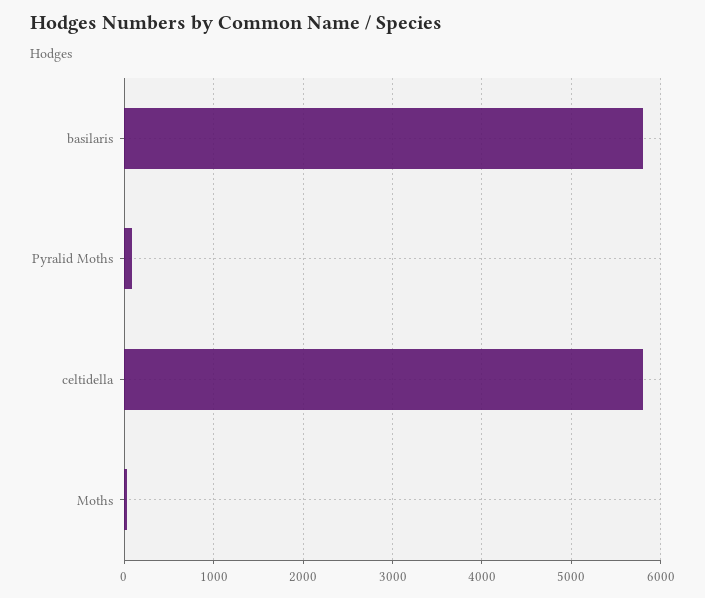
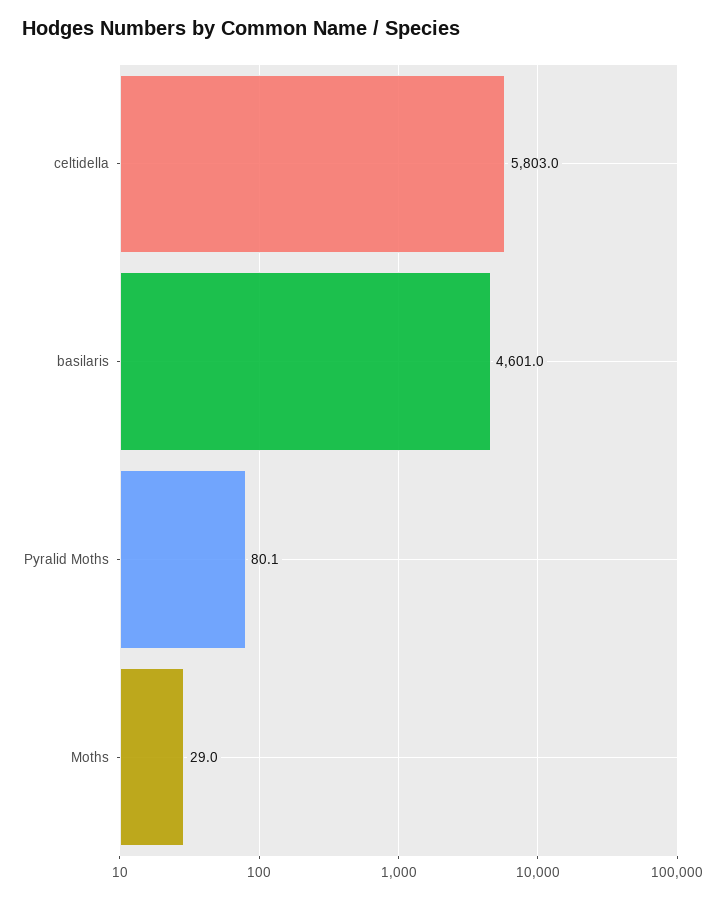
basilaris: 5800 -> 4601

